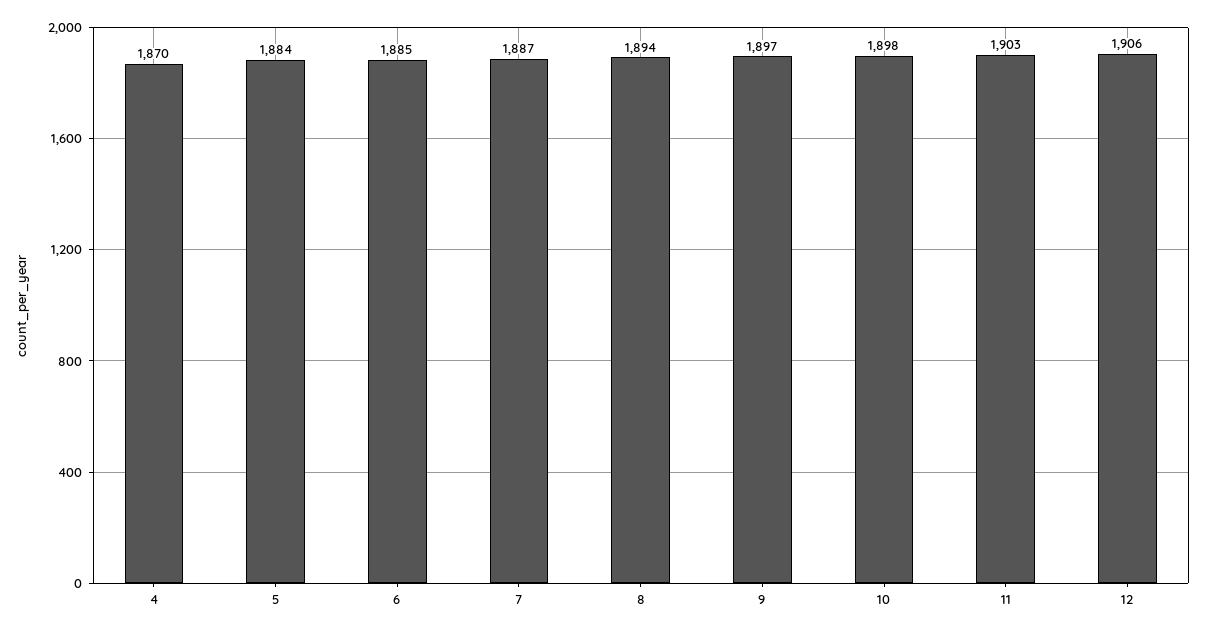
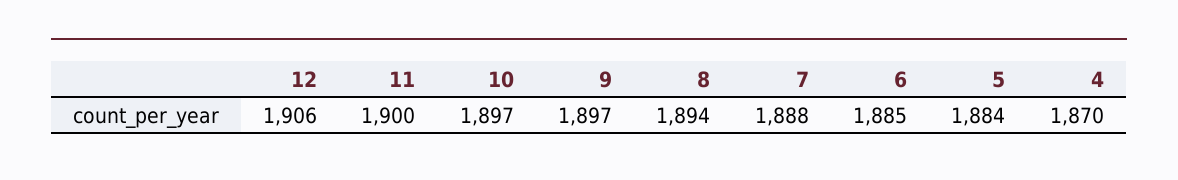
7: 1887 -> 1888
10: 1898 -> 1897
11: 1903 -> 1900

